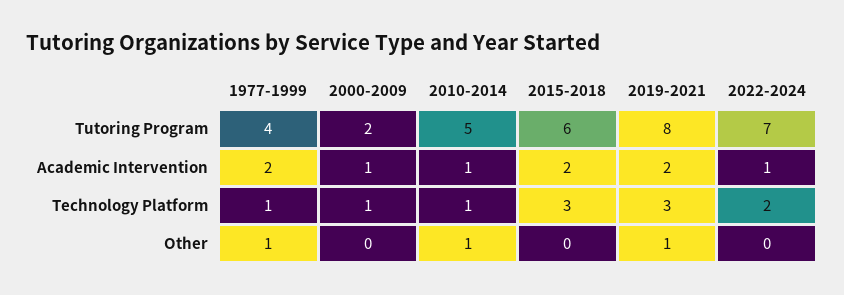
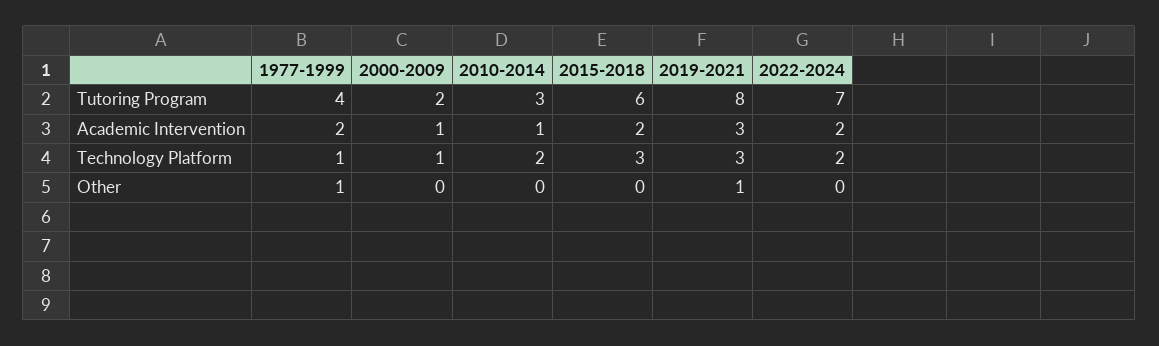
2010-2014, Tutoring Program: 5 -> 3
2019-2021, Academic Intervention: 2 -> 3
2022-2024, Academic Intervention: 1 -> 2
2010-2014, Technology Platform: 1 -> 2
2010-2014, Other: 1 -> 0

